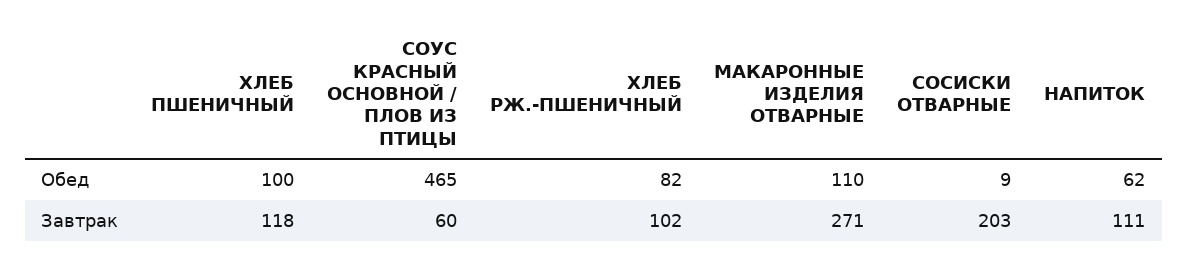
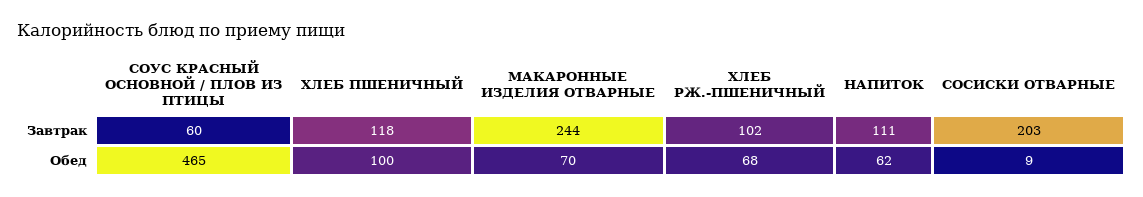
ХЛЕБ РЖ.-ПШЕНИЧНЫЙ, Обед: 82 -> 68
МАКАРОННЫЕ ИЗДЕЛИЯ ОТВАРНЫЕ, Обед: 110 -> 70
МАКАРОННЫЕ ИЗДЕЛИЯ ОТВАРНЫЕ, Завтрак: 271 -> 244

